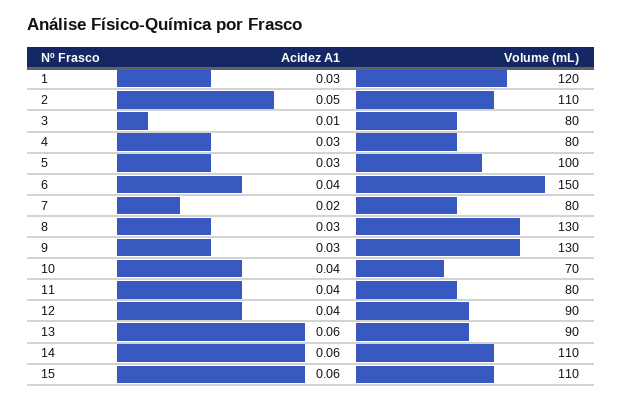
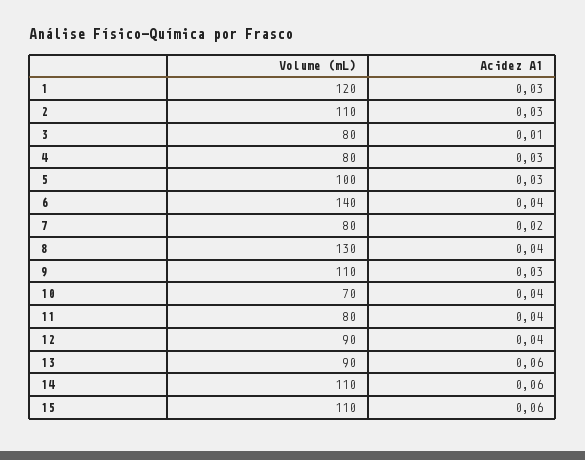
Acidez A1, 2: 0.05 -> 0.03
Volume (mL), 6: 150 -> 140
Acidez A1, 8: 0.03 -> 0.04
Volume (mL), 9: 130 -> 110

